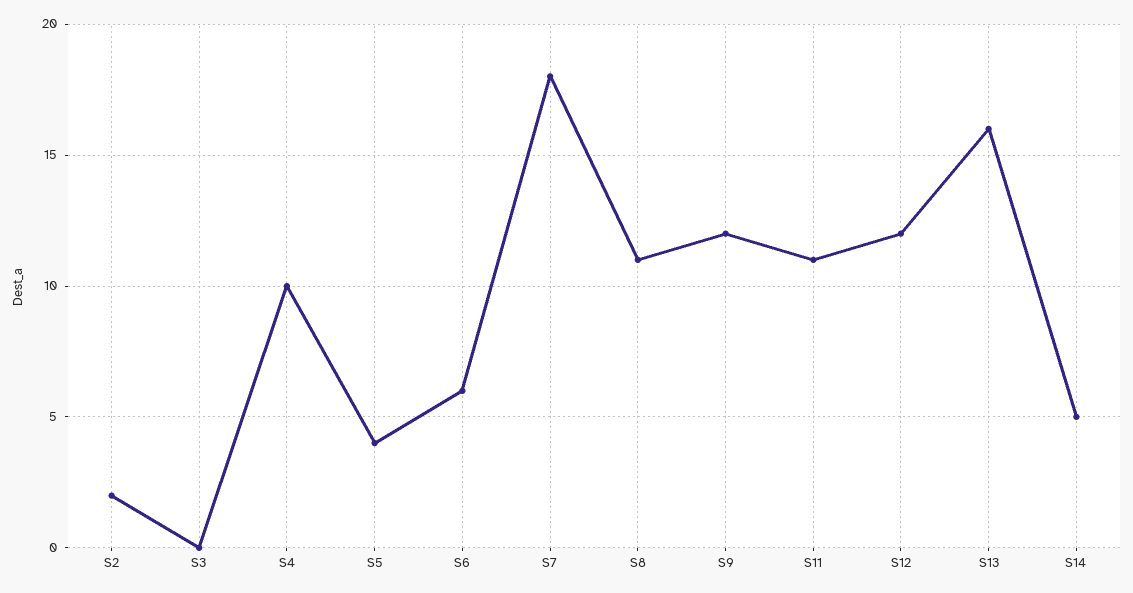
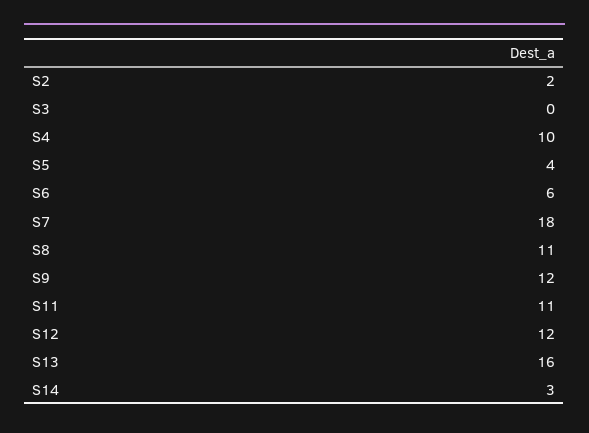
S14: 5 -> 3

